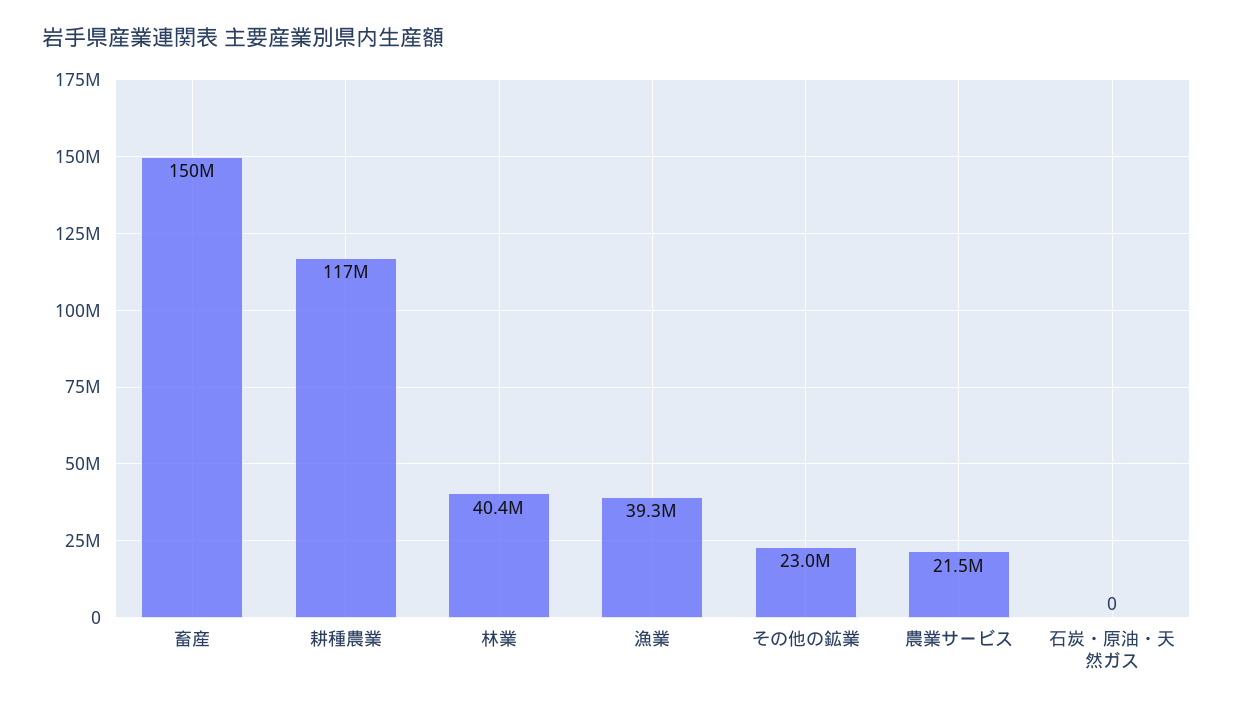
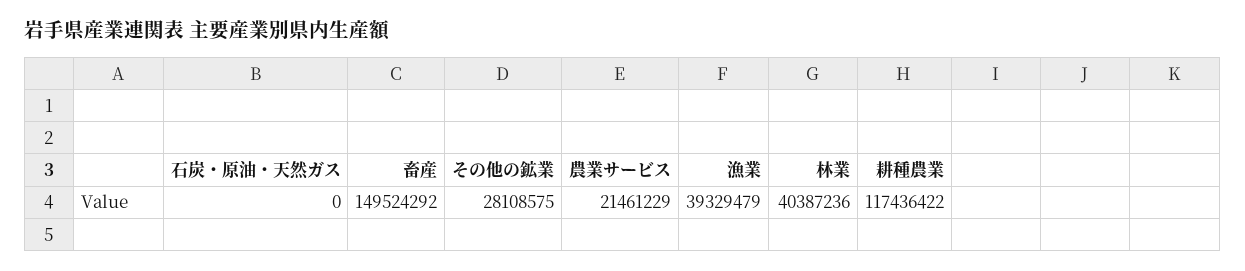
その他の鉱業: 23000000 -> 28108575

